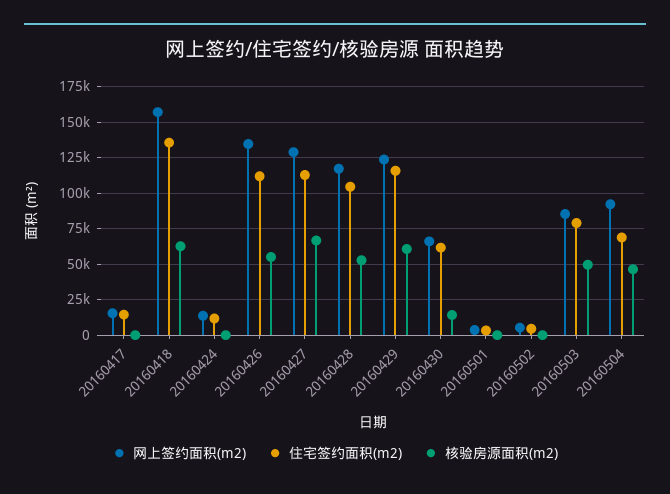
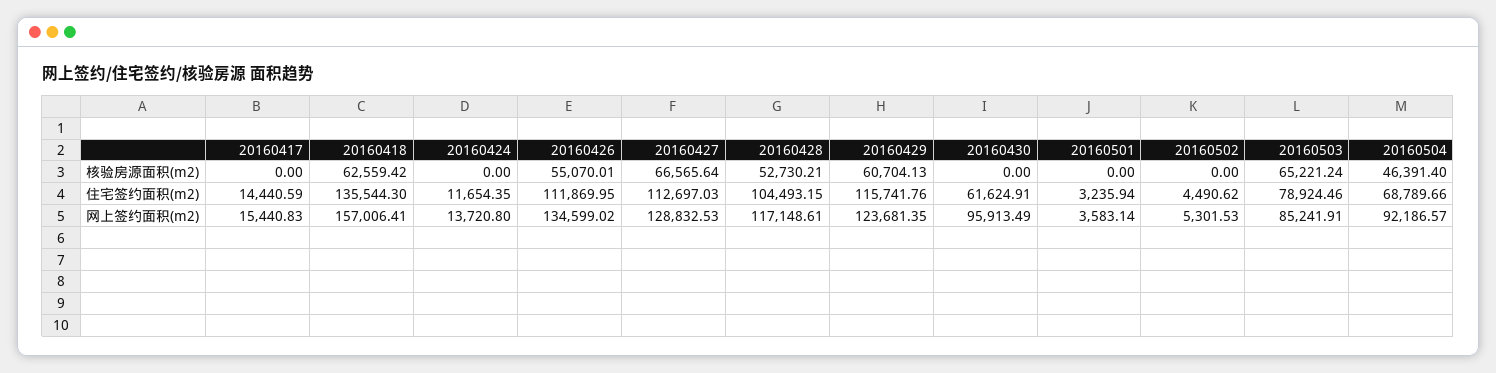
网上签约面积(m2), 20160430: 65000 -> 95913.49
核验房源面积(m2), 20160430: 15000 -> 0
核验房源面积(m2), 20160503: 50000 -> 65221.24

